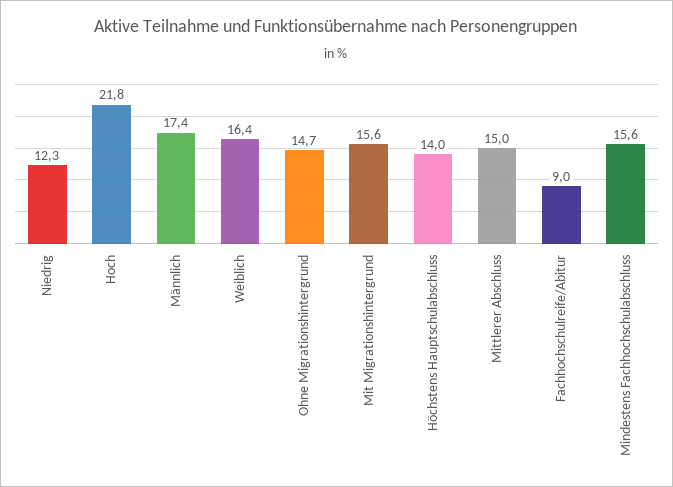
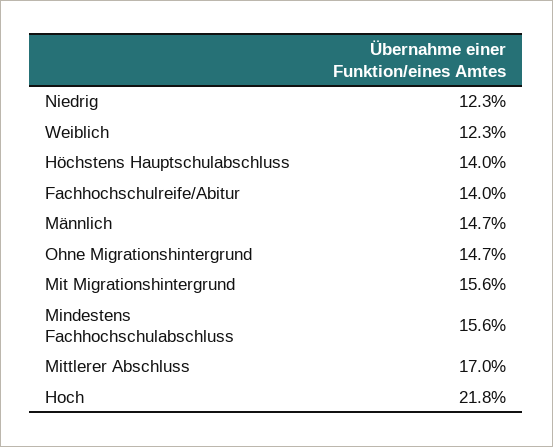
Männlich: 17.4 -> 14.7
Weiblich: 16.4 -> 12.3
Mittlerer Abschluss: 15 -> 17
Fachhochschulreife/Abitur: 9 -> 14

